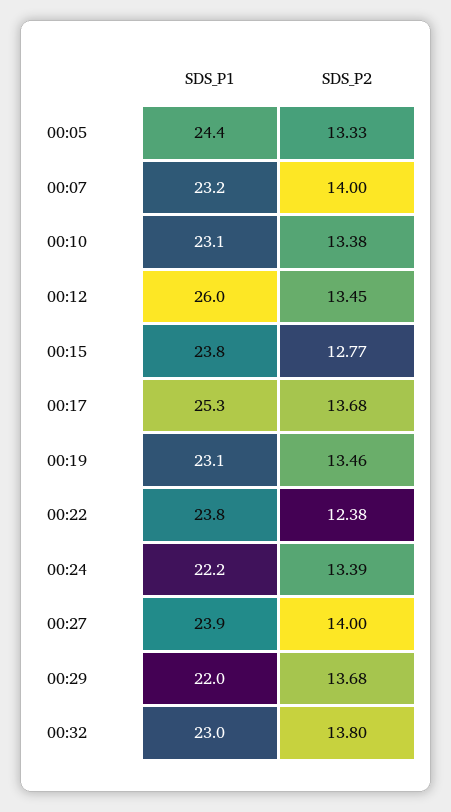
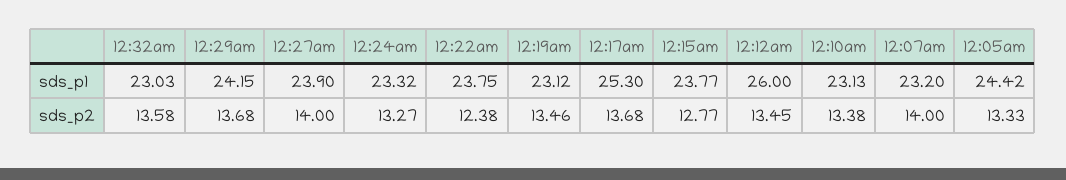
SDS_P1, 00:24: 22.2 -> 23.32
SDS_P2, 00:24: 13.39 -> 13.27
SDS_P1, 00:29: 22 -> 24.15
SDS_P2, 00:32: 13.8 -> 13.58

